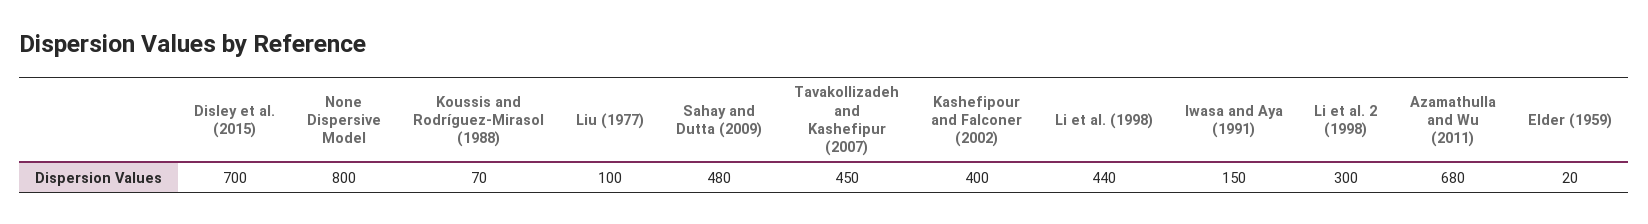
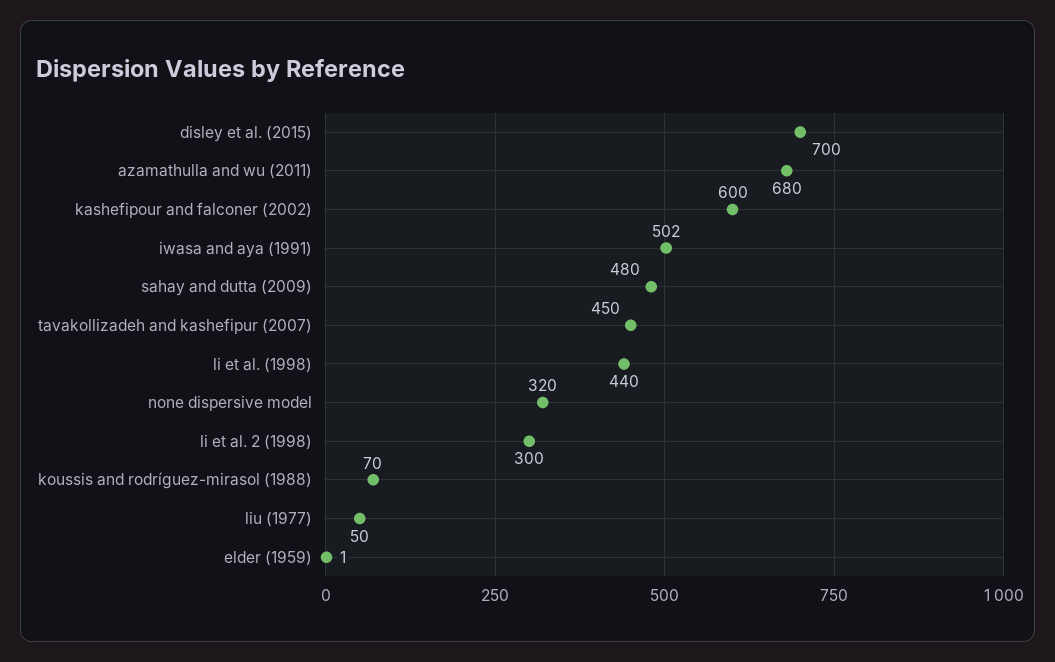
None Dispersive Model: 800 -> 320
Liu (1977): 100 -> 50
Kashefipour and Falconer (2002): 400 -> 600
Iwasa and Aya (1991): 150 -> 502
Elder (1959): 20 -> 1

